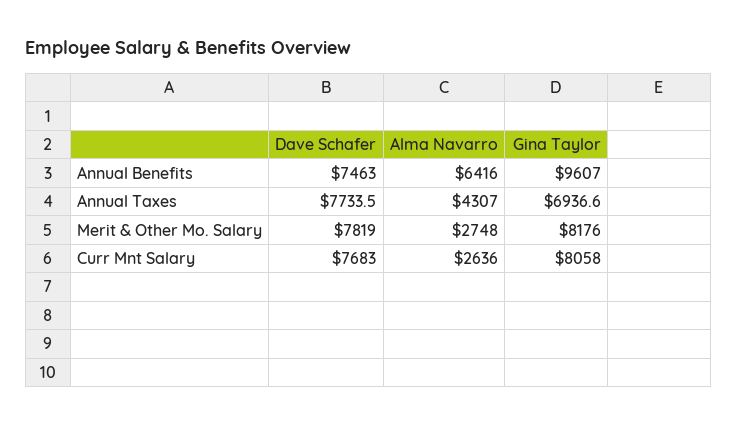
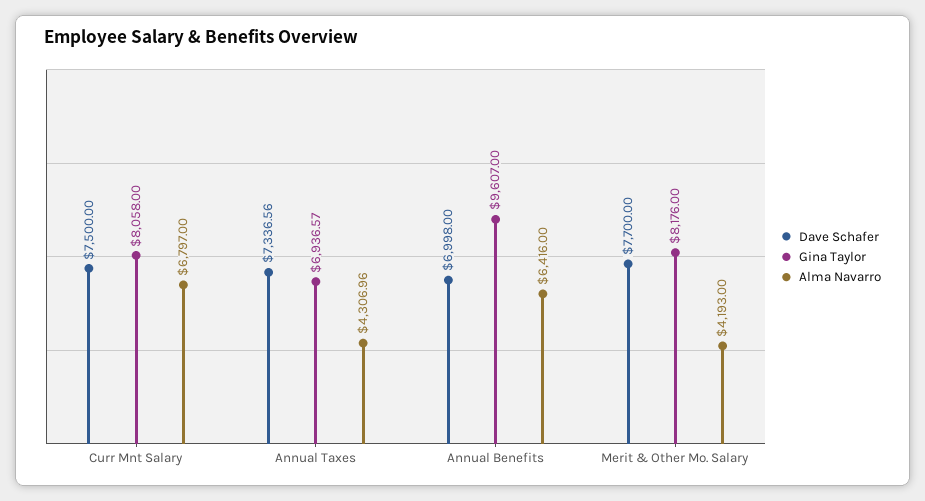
Dave Schafer, Annual Benefits: 7463 -> 6998
Dave Schafer, Annual Taxes: 7733.5 -> 7336.56
Dave Schafer, Merit & Other Mo. Salary: 7819 -> 7700
Alma Navarro, Merit & Other Mo. Salary: 2748 -> 4193
Dave Schafer, Curr Mnt Salary: 7683 -> 7500
Alma Navarro, Curr Mnt Salary: 2636 -> 6797

